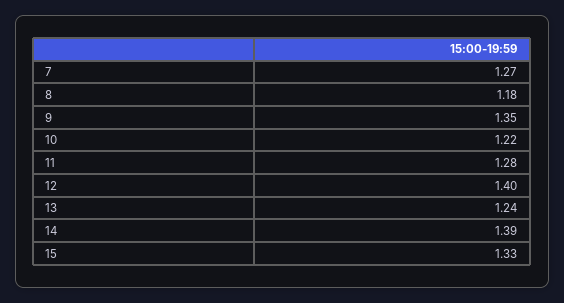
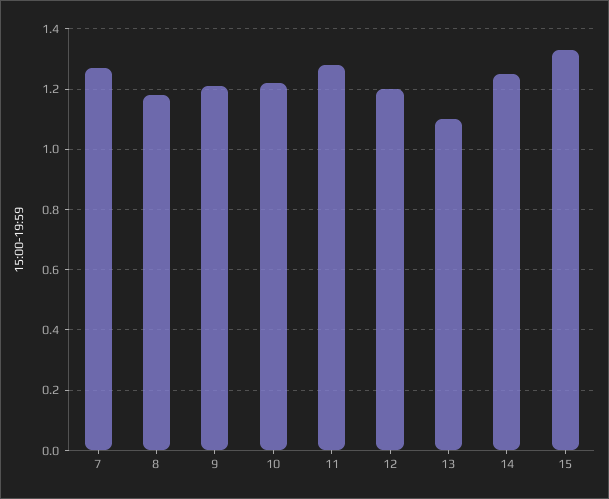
9: 1.35 -> 1.2
12: 1.4 -> 1.2
13: 1.24 -> 1.1
14: 1.39 -> 1.25

